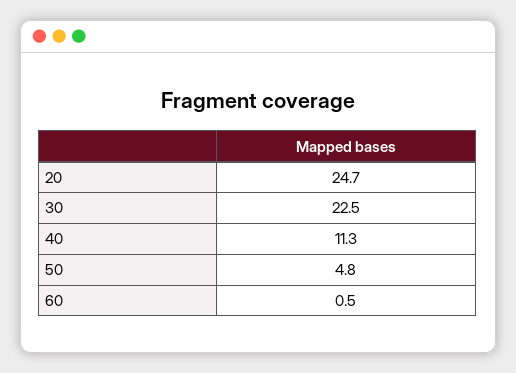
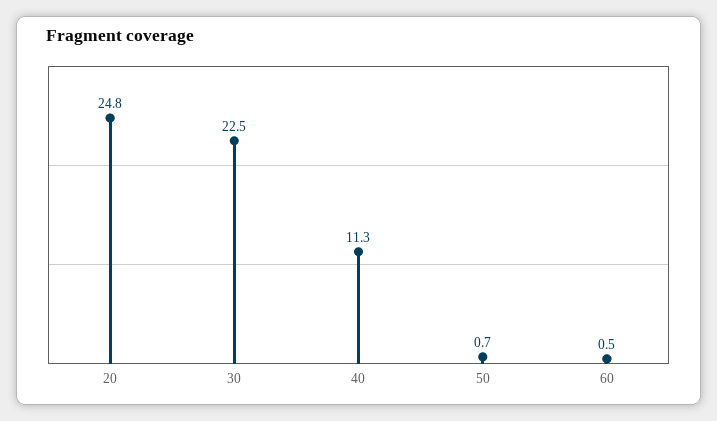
20: 24.7 -> 24.8
50: 4.8 -> 0.7

